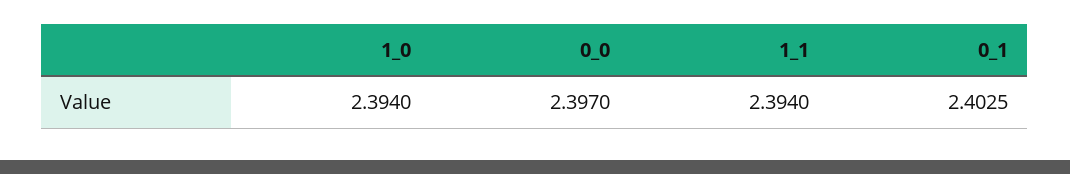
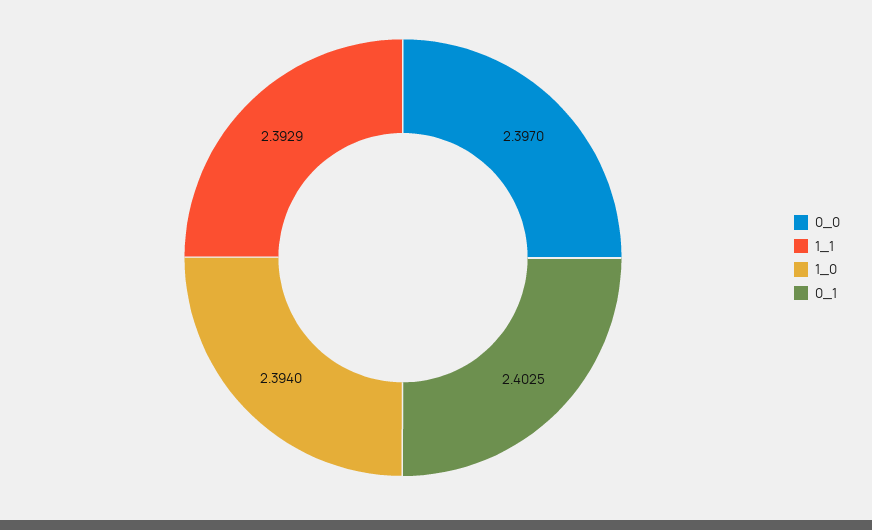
1_1: 2.394 -> 2.3929

